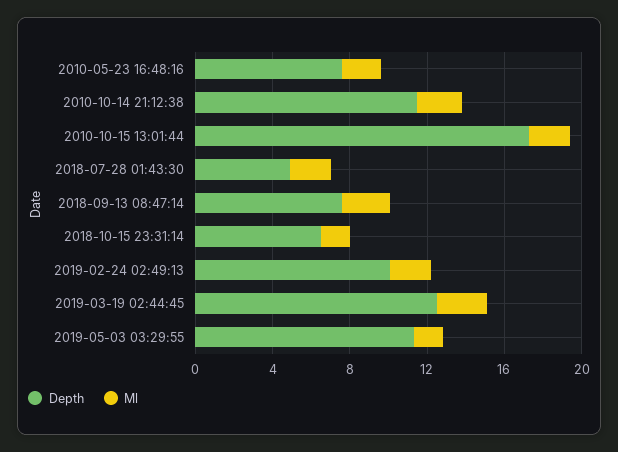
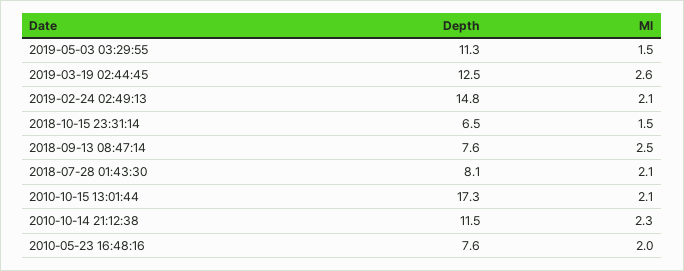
Depth, 2018-07-28 01:43:30: 5 -> 8.1
Depth, 2019-02-24 02:49:13: 10 -> 14.8

